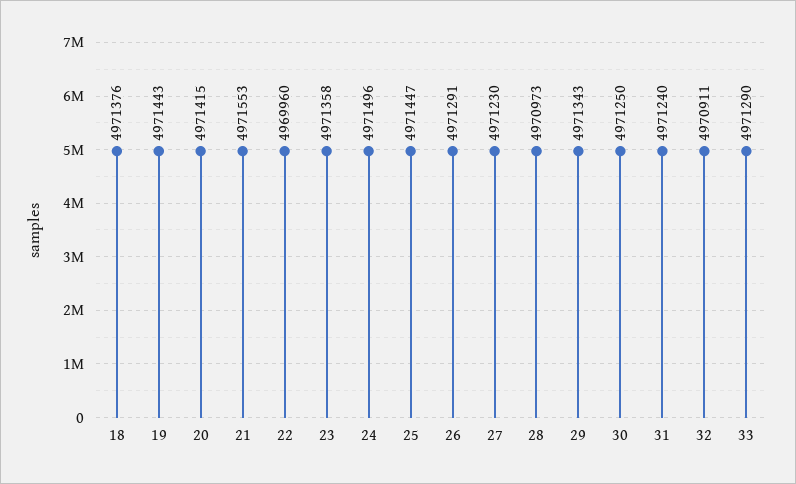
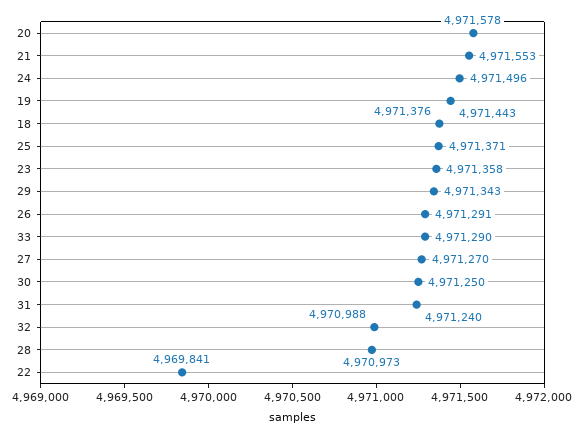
20: 4971415 -> 4971578
22: 4969960 -> 4969841
25: 4971447 -> 4971371
27: 4971230 -> 4971270
32: 4970911 -> 4970988

